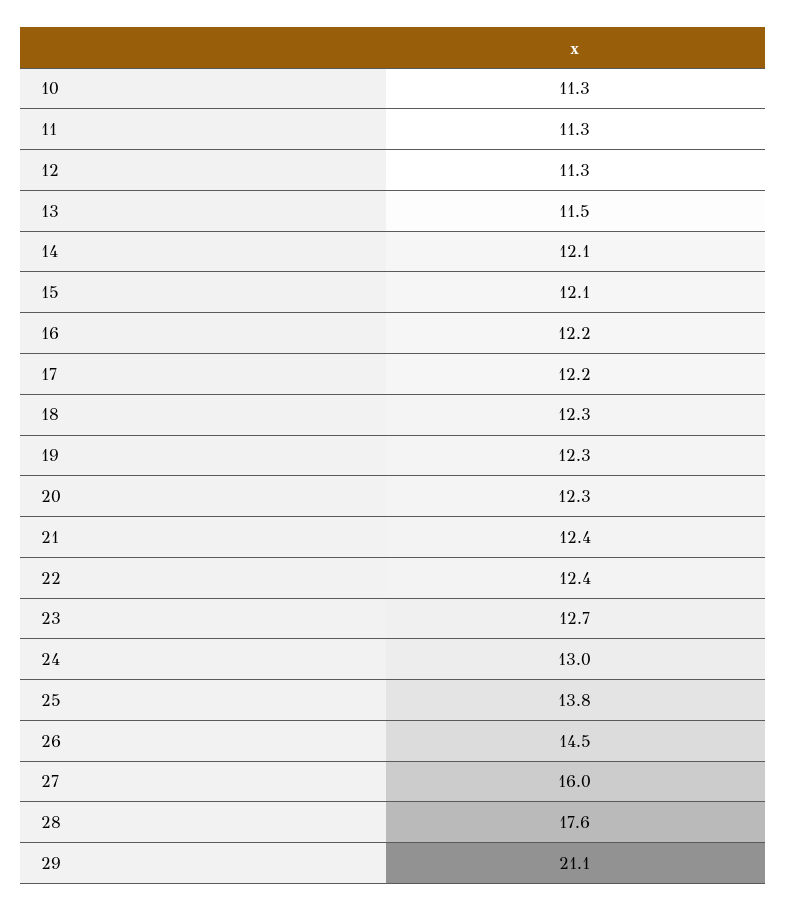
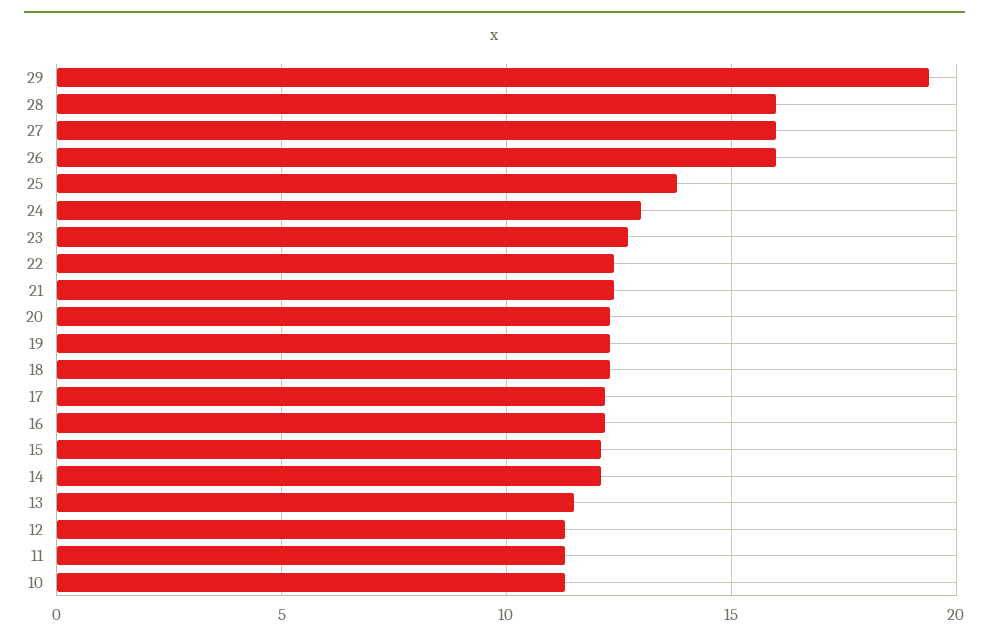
26: 14.5 -> 16
28: 17.6 -> 16
29: 21.1 -> 19.5

